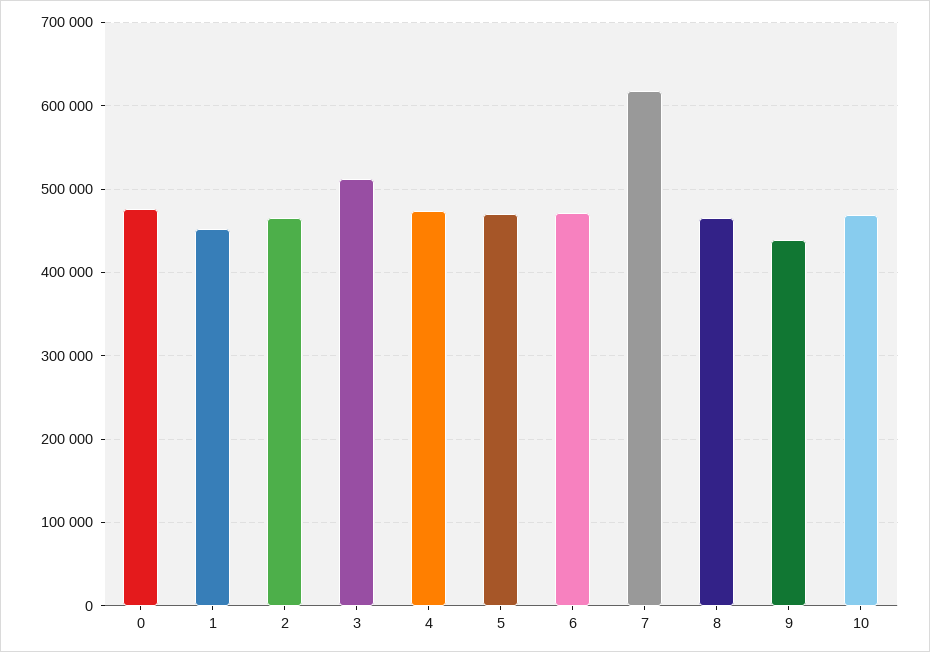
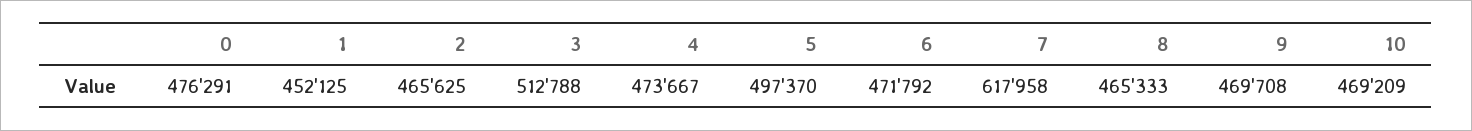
5: 470000 -> 497370
9: 440000 -> 469708

